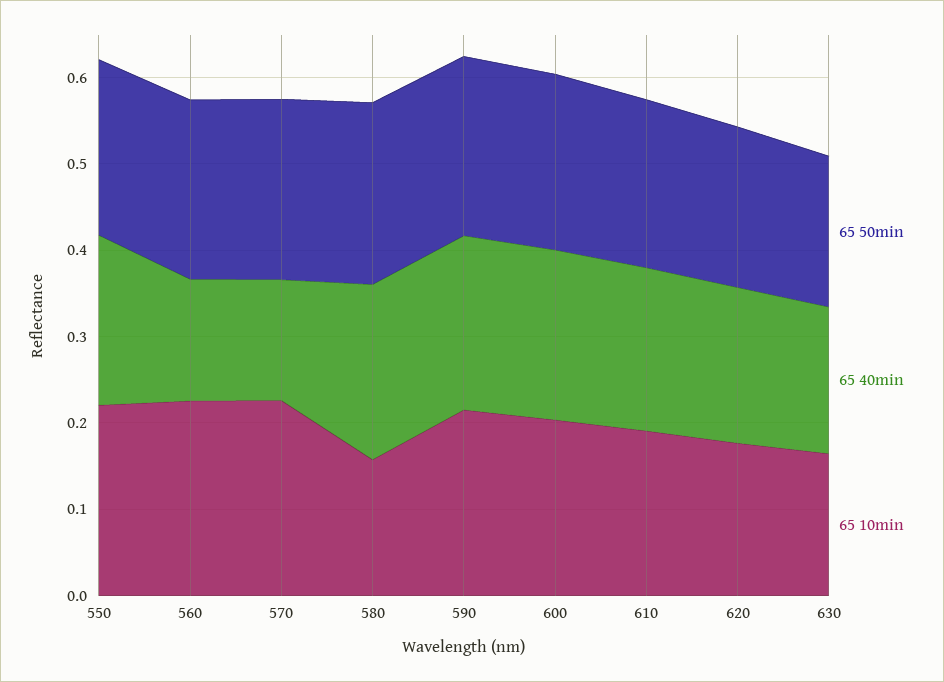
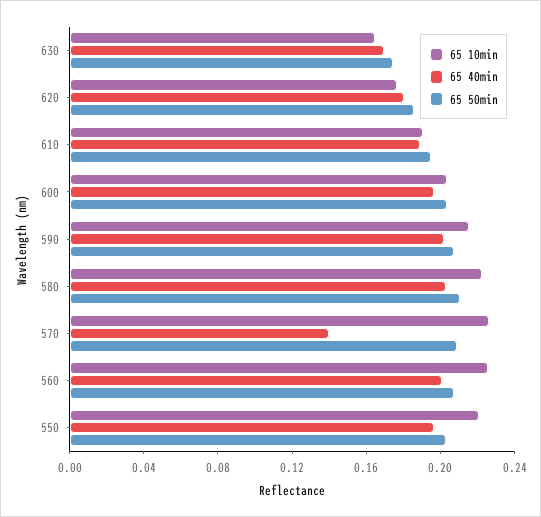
65 40min, 560: 0.14 -> 0.2
65 10min, 580: 0.16 -> 0.22

